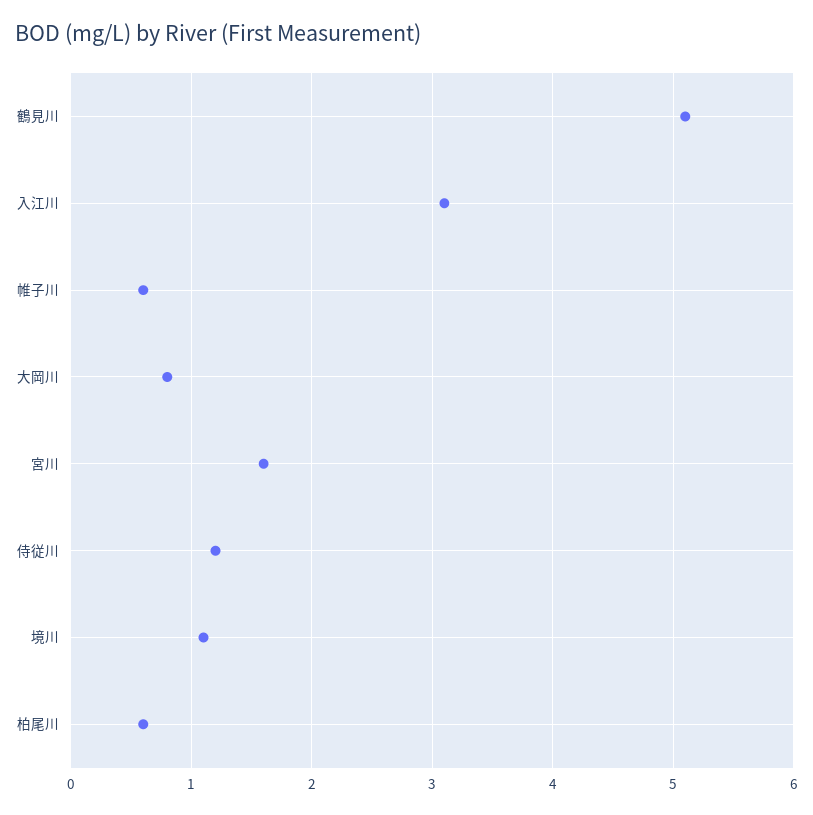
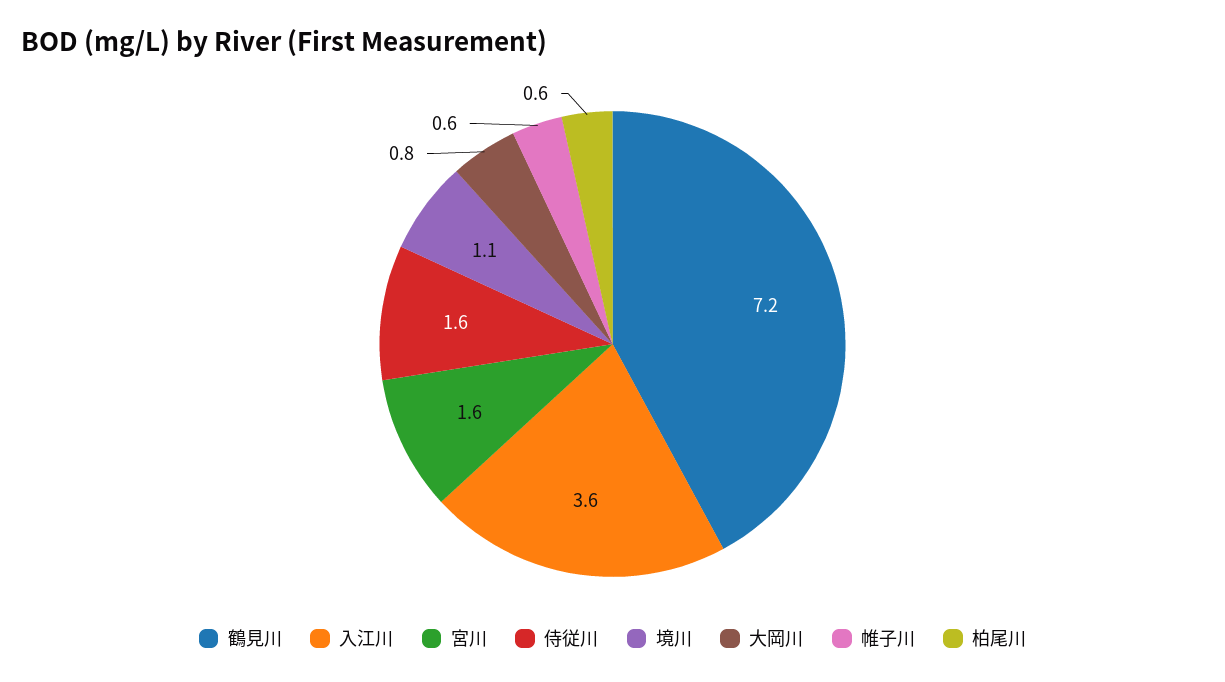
鶴見川: 5.1 -> 7.2
入江川: 3.1 -> 3.6
侍従川: 1.2 -> 1.6

